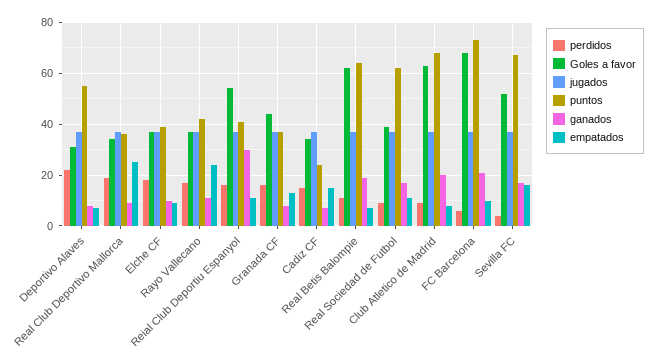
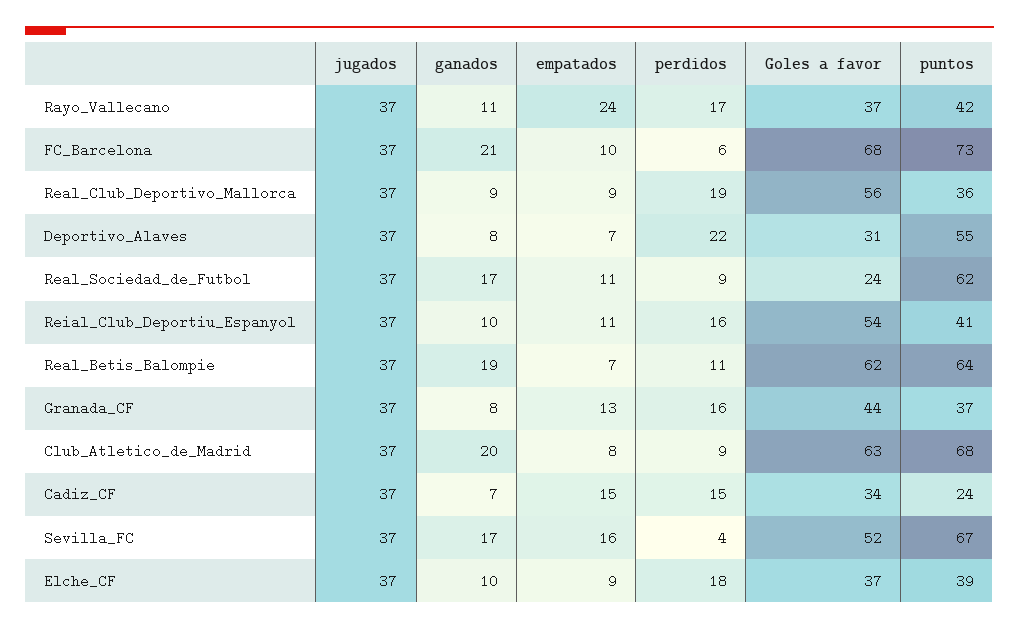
Goles a favor, Real Club Deportivo Mallorca: 35 -> 56
empatados, Real Club Deportivo Mallorca: 25 -> 9
ganados, Reial Club Deportiu Espanyol: 30 -> 10
Goles a favor, Real Sociedad de Futbol: 40 -> 24

